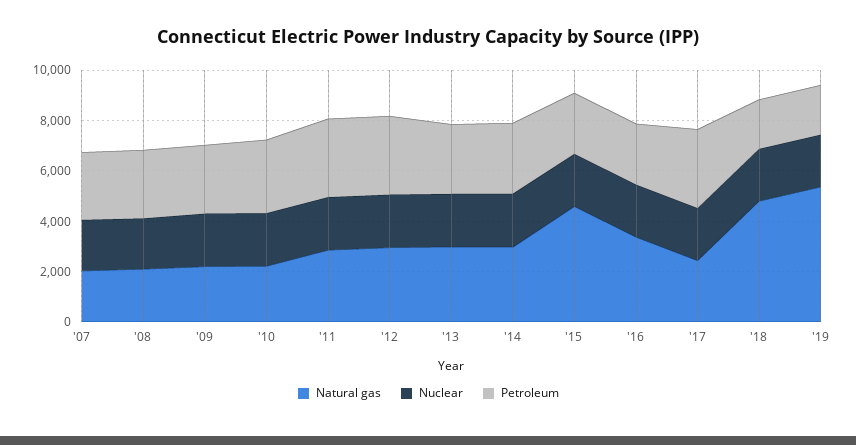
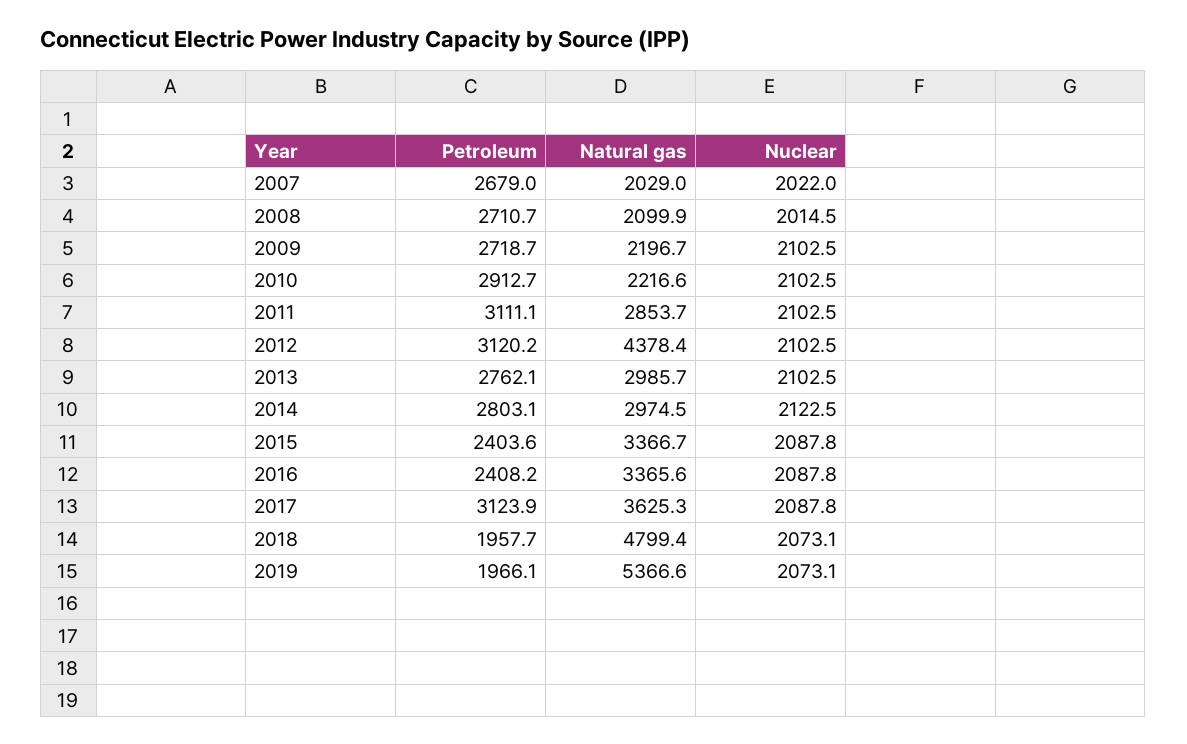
Natural gas, '12: 3000 -> 4378.4
Natural gas, '15: 4500 -> 3366.7
Natural gas, '17: 2500 -> 3625.3

